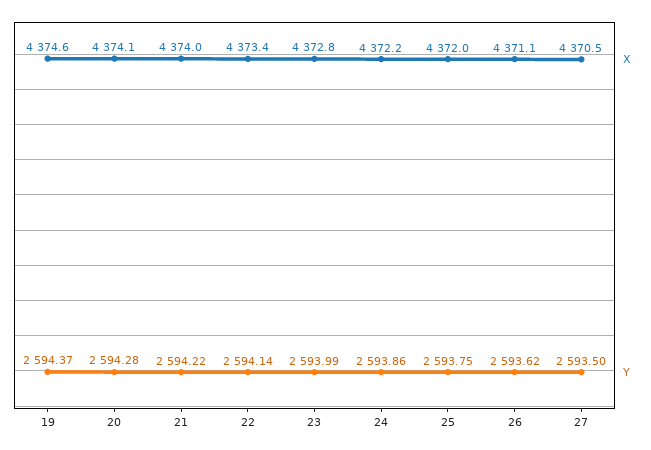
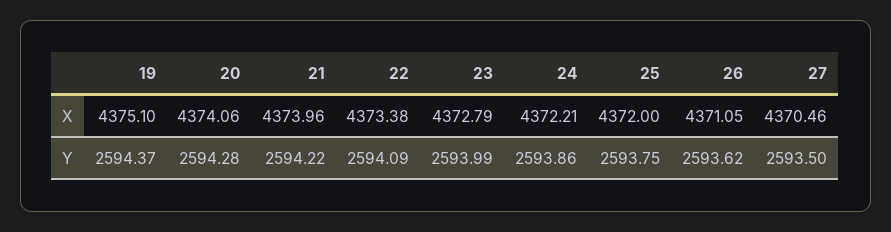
X, 19: 4374.6 -> 4375.1
Y, 22: 2594.14 -> 2594.09

